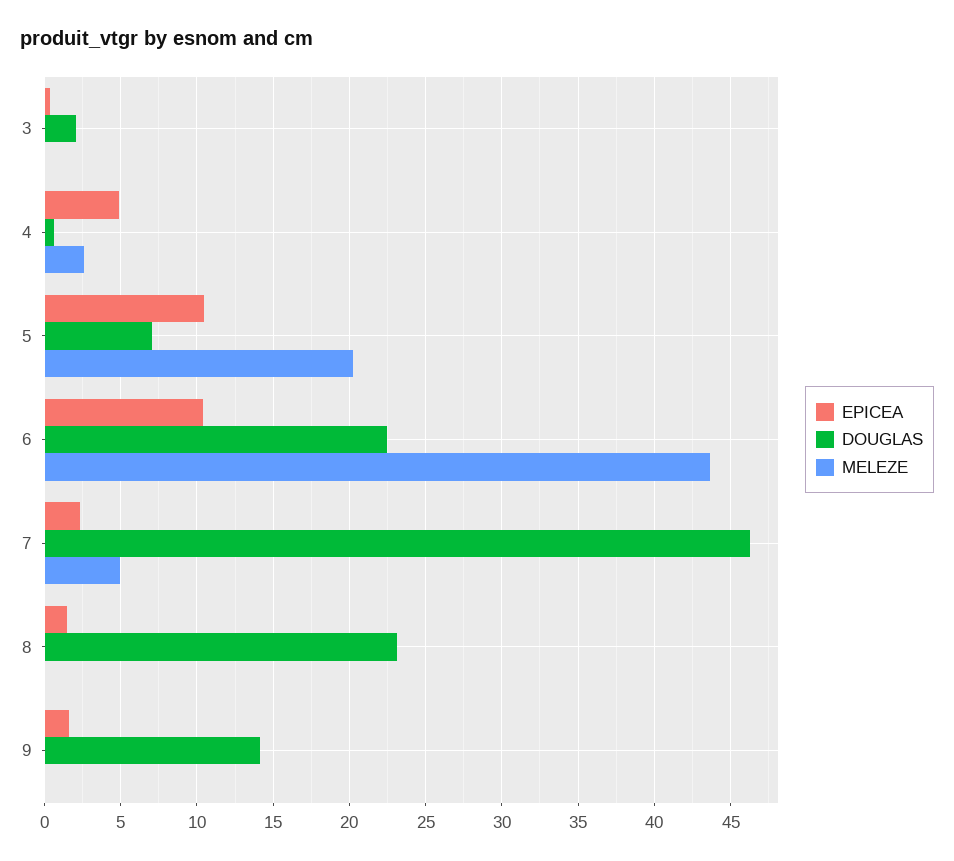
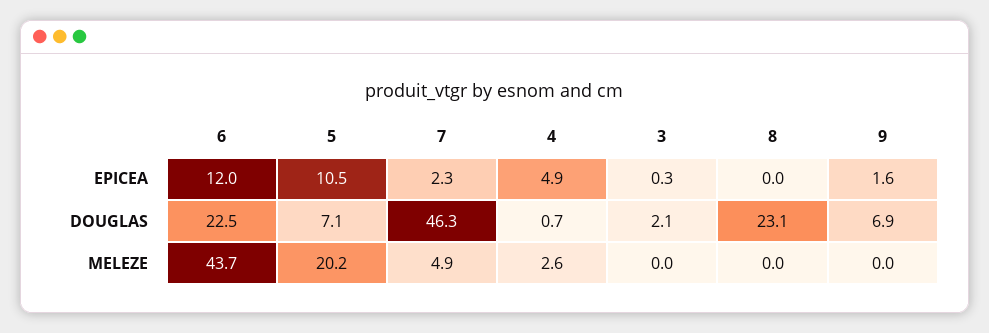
EPICEA, 6: 10.5 -> 12
EPICEA, 8: 1.5 -> 0
DOUGLAS, 9: 14 -> 6.9

